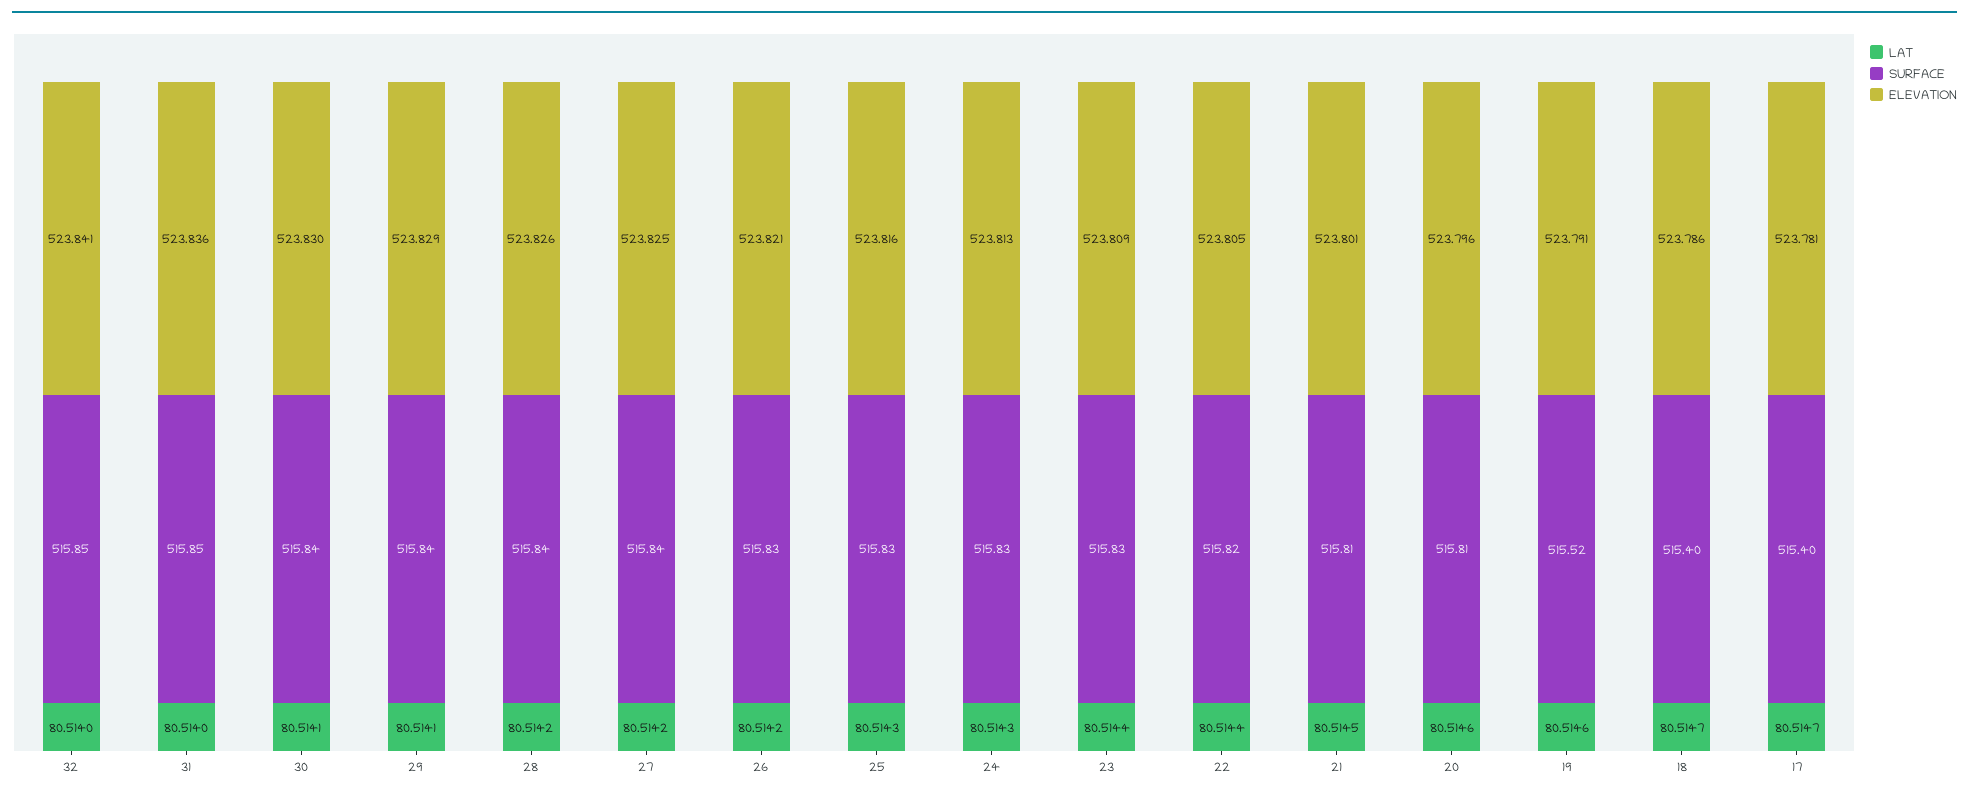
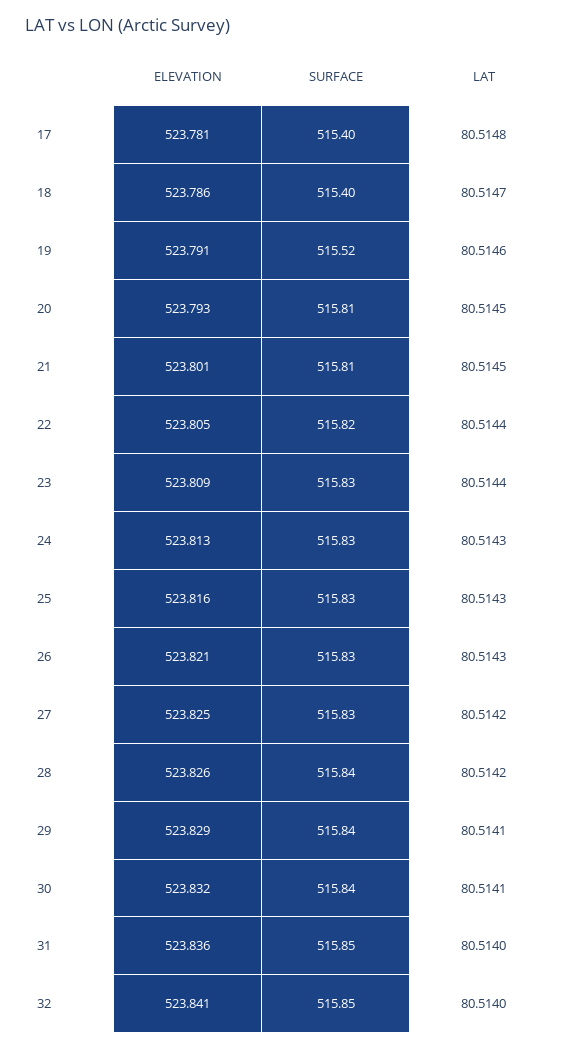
ELEVATION, 30: 523.83 -> 523.832
SURFACE, 27: 515.84 -> 515.83
LAT, 26: 80.5142 -> 80.5143
LAT, 20: 80.5146 -> 80.5145
ELEVATION, 20: 523.796 -> 523.793
LAT, 17: 80.5147 -> 80.5148

